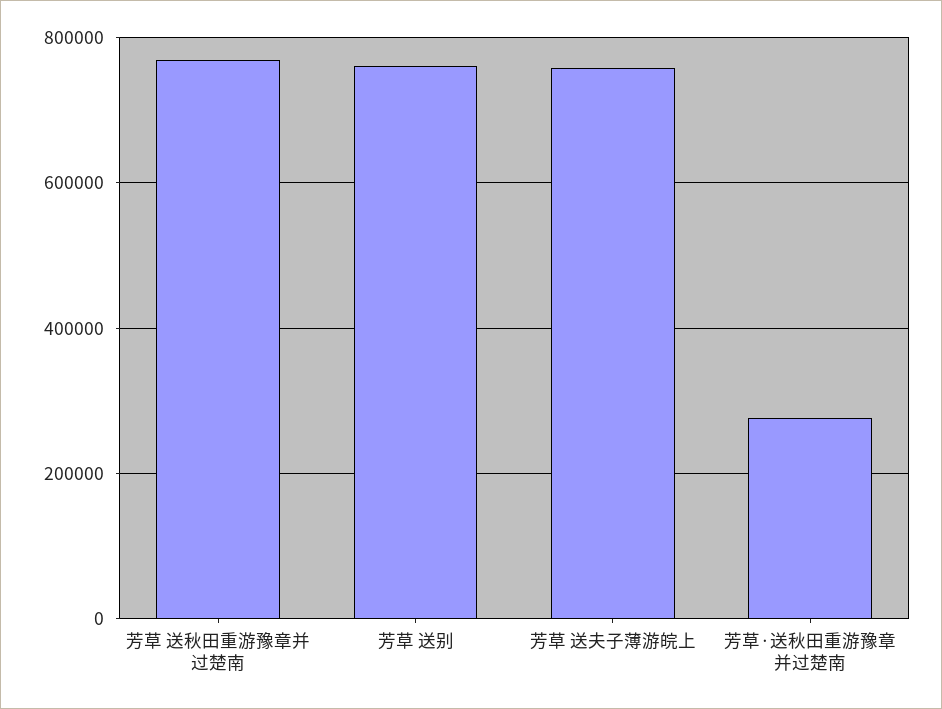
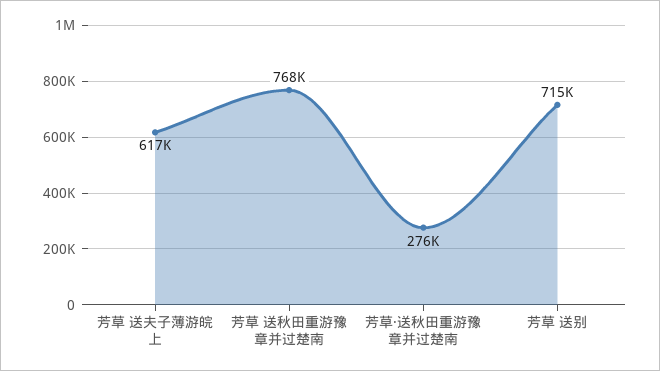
芳草 送别: 760000 -> 715000
芳草 送夫子薄游皖上: 760000 -> 617000

